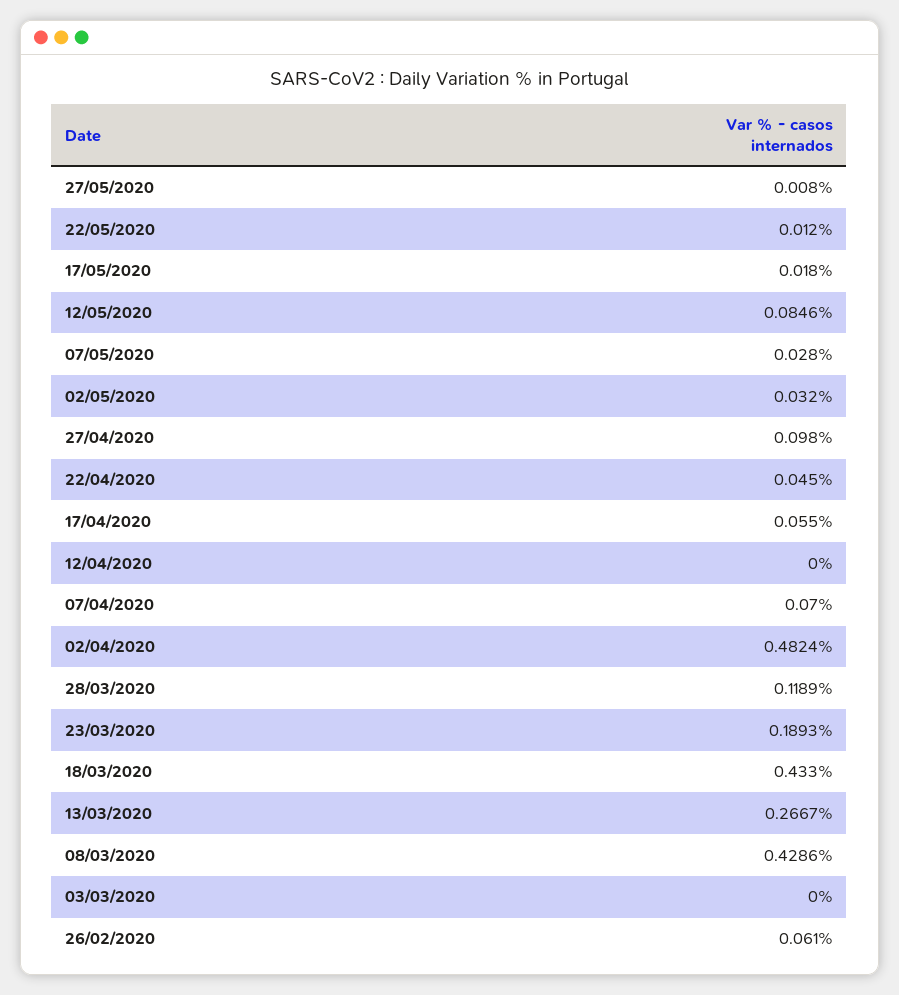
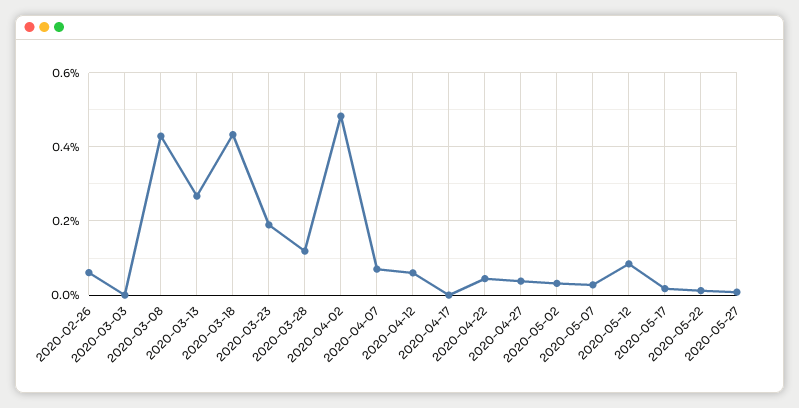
27/04/2020: 0.098 -> 0.04
17/04/2020: 0.055 -> 0
12/04/2020: 0 -> 0.06

